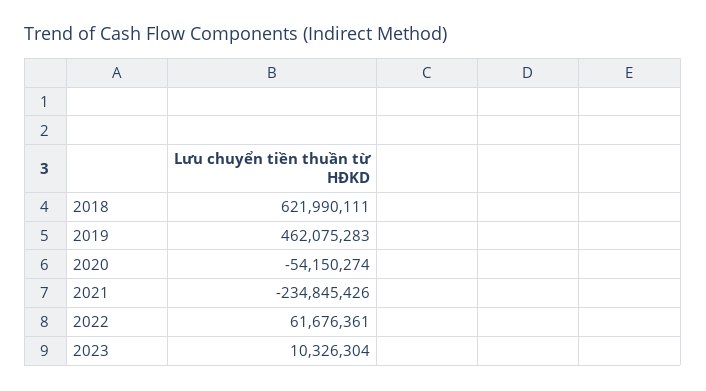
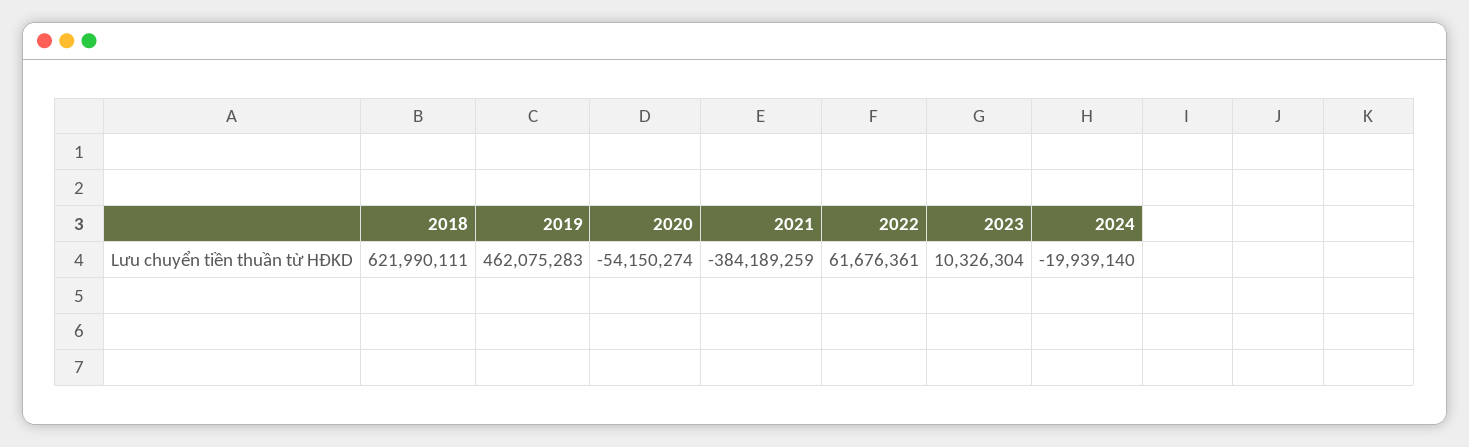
2021: -234845426 -> -384189259
2024: none -> -19939140

